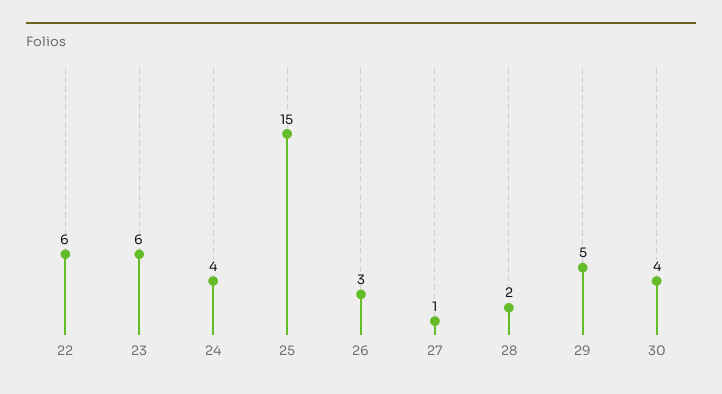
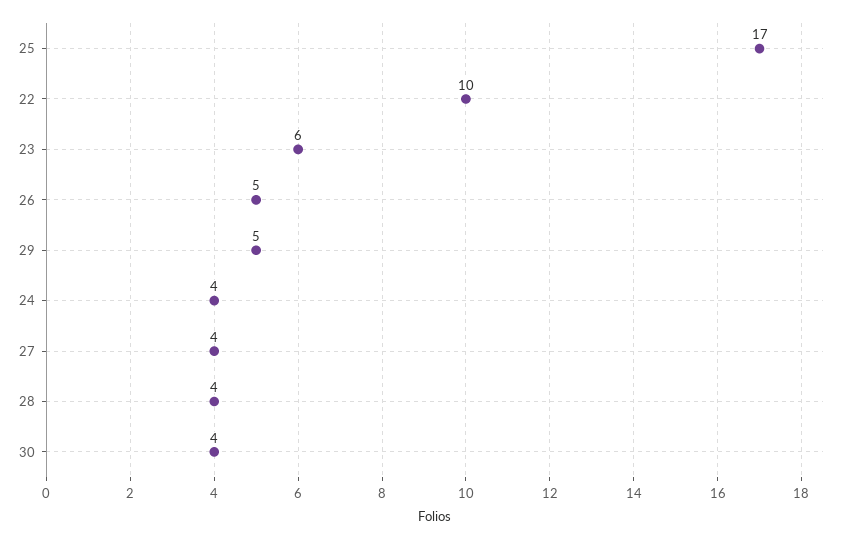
22: 6 -> 10
25: 15 -> 17
26: 3 -> 5
27: 1 -> 4
28: 2 -> 4

